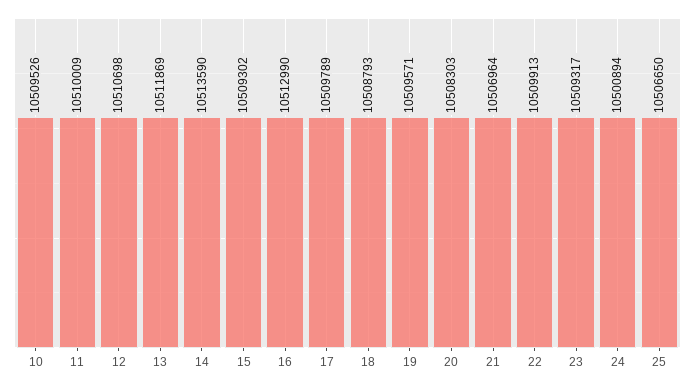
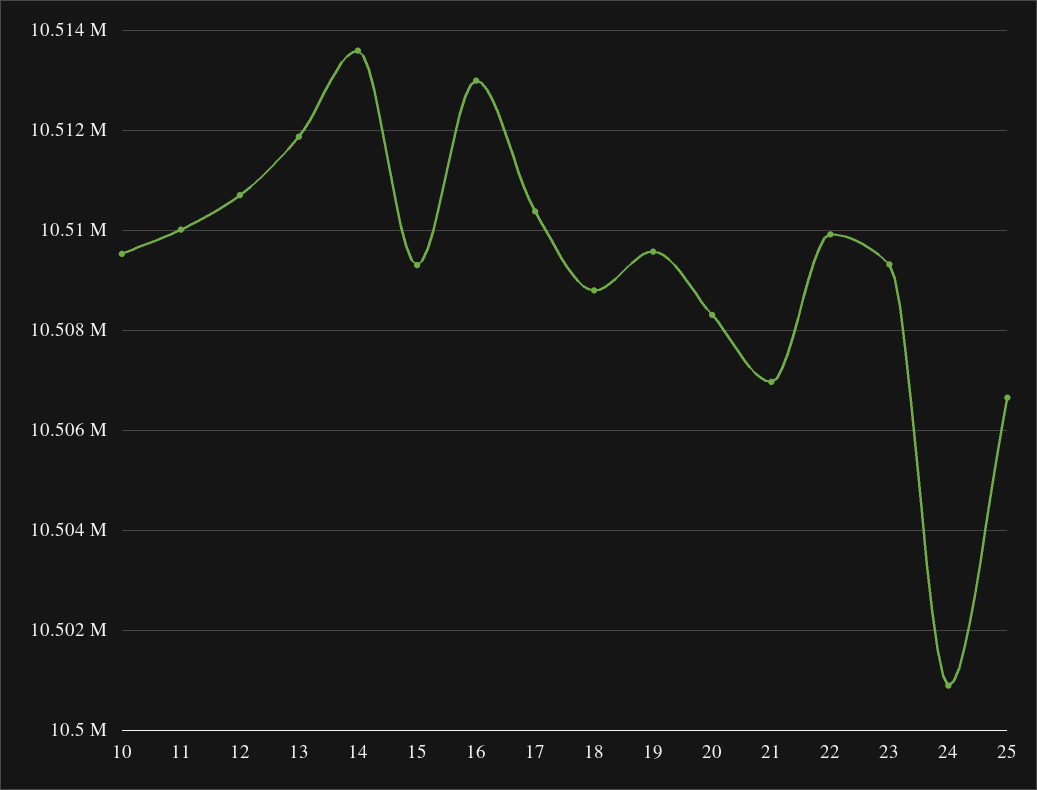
17: 10509789 -> 10510400

